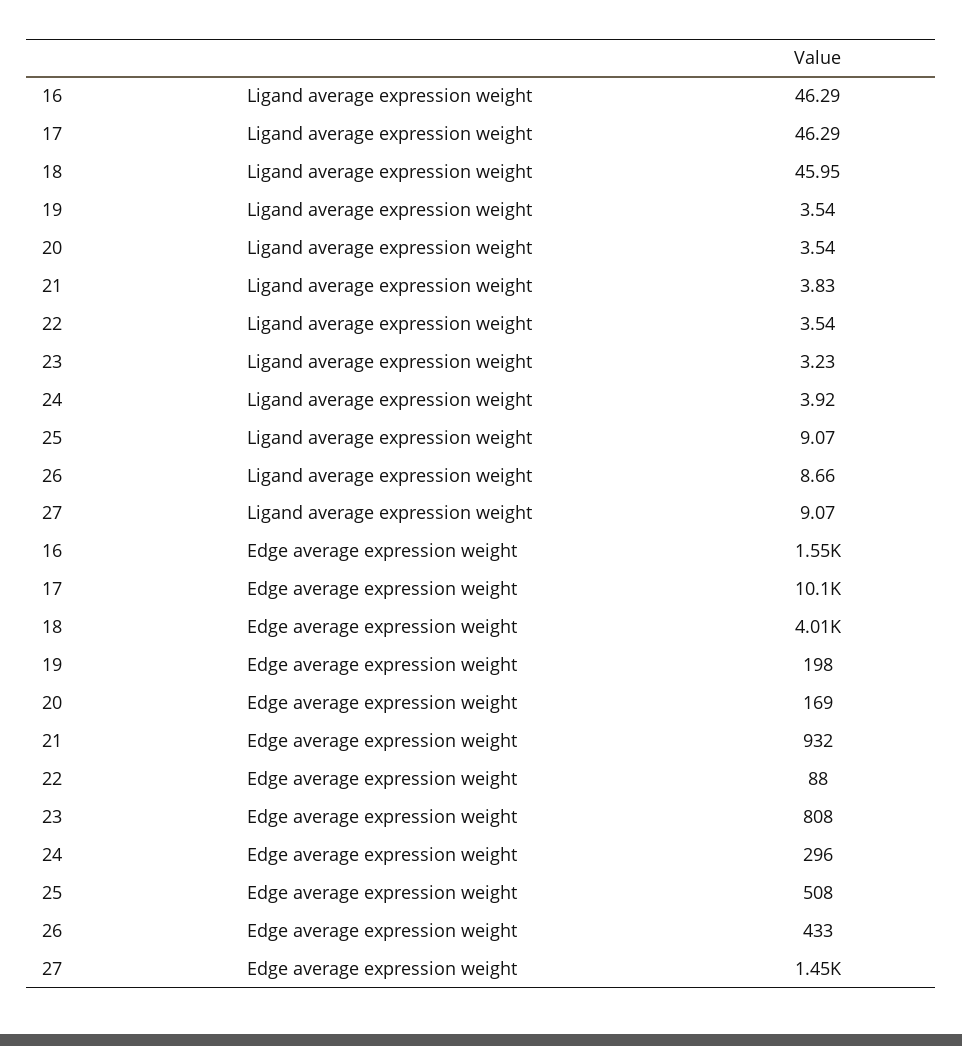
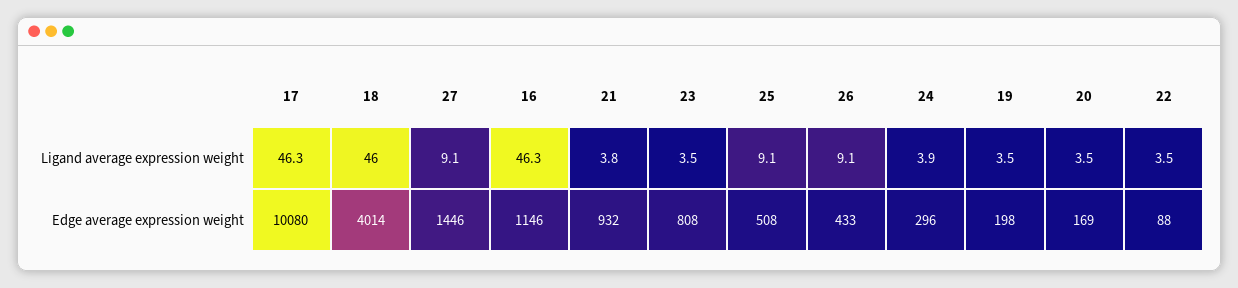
23, Ligand average expression weight: 3.23 -> 3.5
26, Ligand average expression weight: 8.66 -> 9.1
16, Edge average expression weight: 1550 -> 1146

